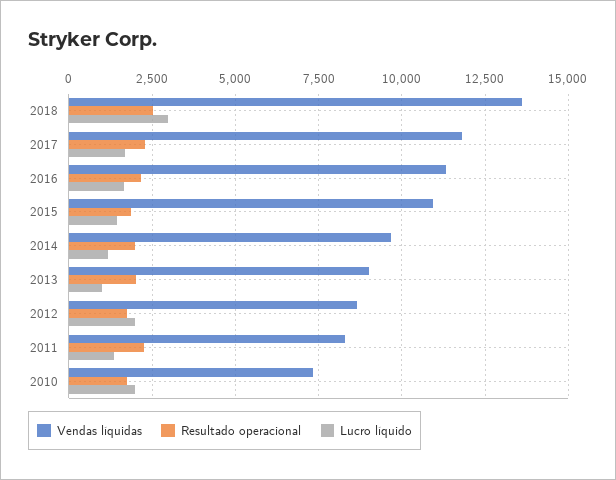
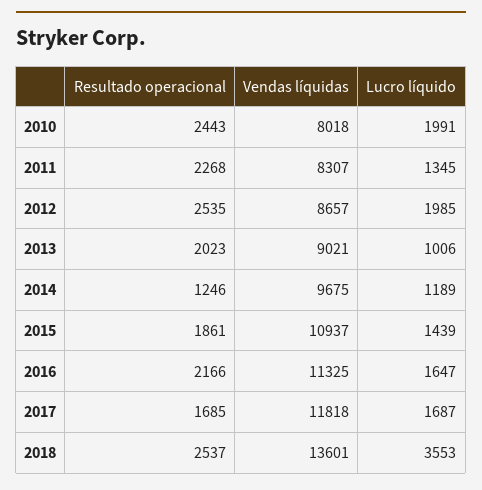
Lucro líquido, 2018: 3000 -> 3553
Resultado operacional, 2017: 2250 -> 1685
Resultado operacional, 2014: 2000 -> 1246
Resultado operacional, 2012: 1750 -> 2535
Vendas líquidas, 2010: 7250 -> 8018
Resultado operacional, 2010: 1750 -> 2443

